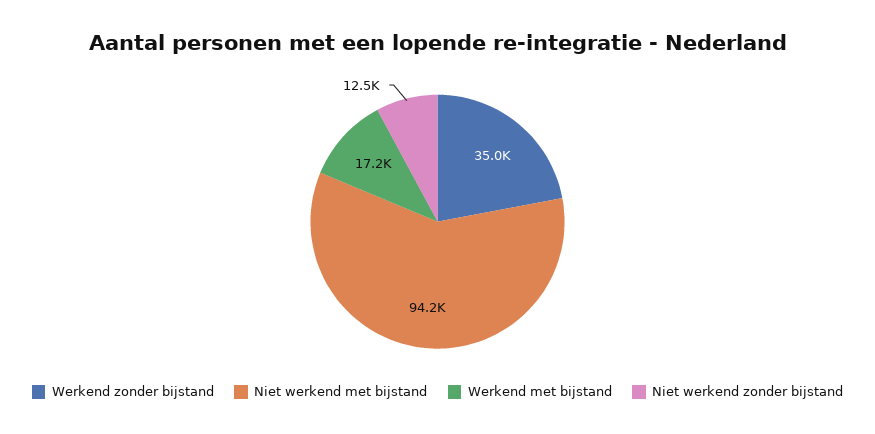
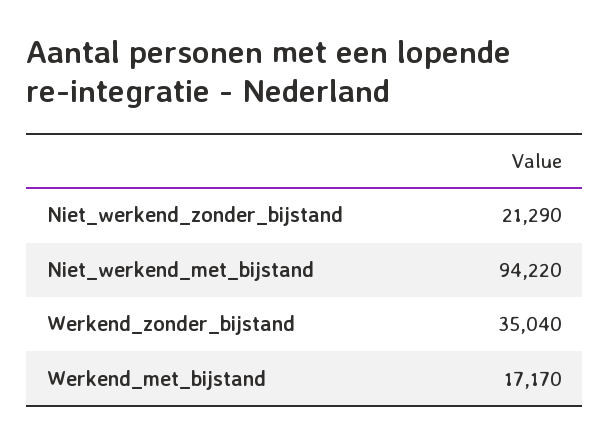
Niet werkend zonder bijstand: 12500 -> 21290

